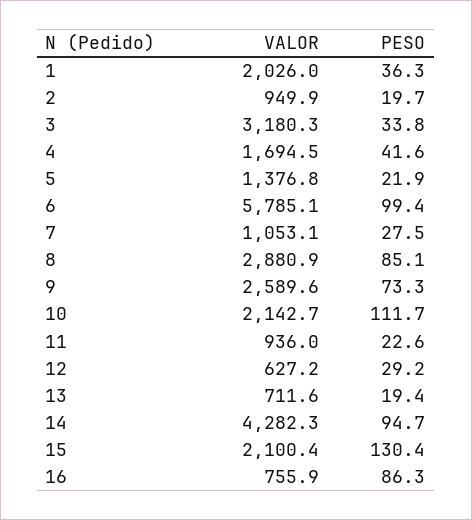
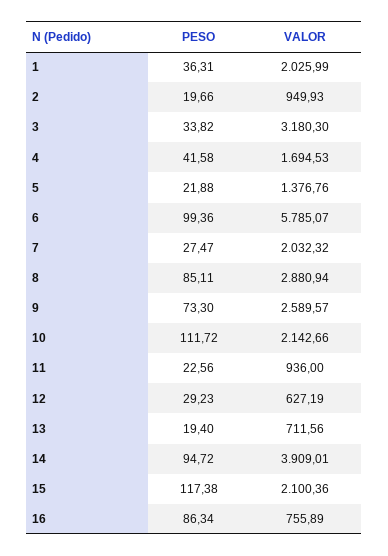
VALOR, 7: 1053.1 -> 2032.32
VALOR, 14: 4282.3 -> 3909.01
PESO, 15: 130.4 -> 117.38

